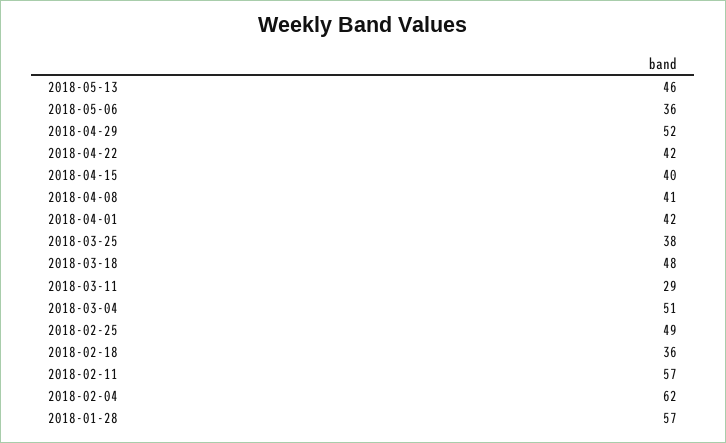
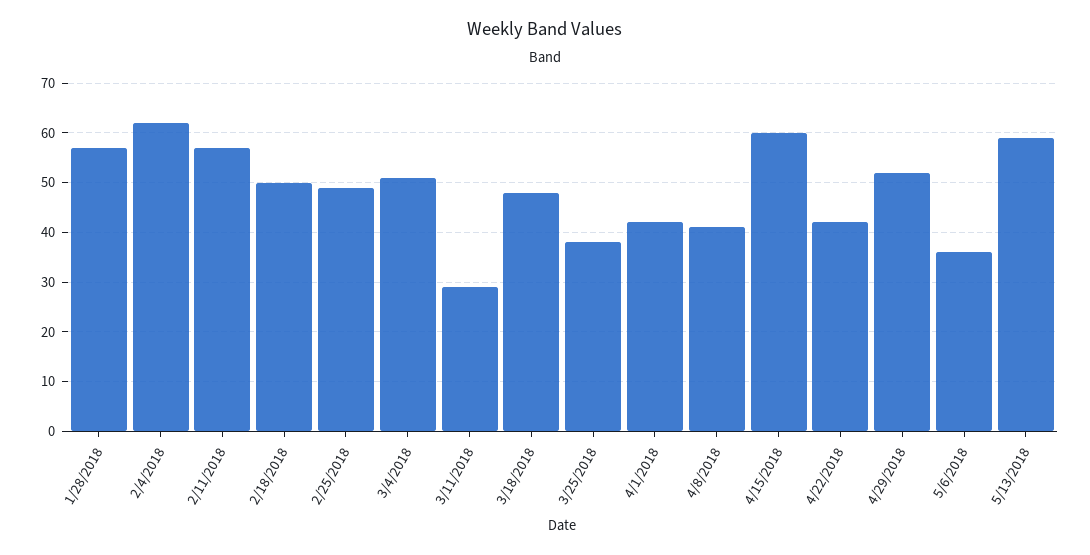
2018-05-13: 46 -> 60
2018-04-15: 40 -> 60
2018-02-18: 36 -> 50

